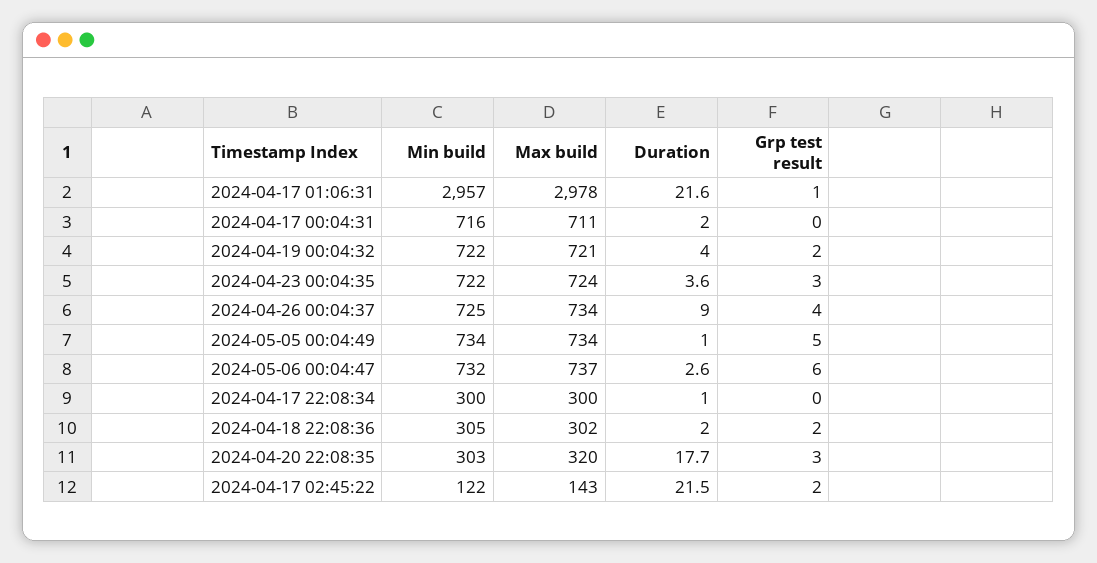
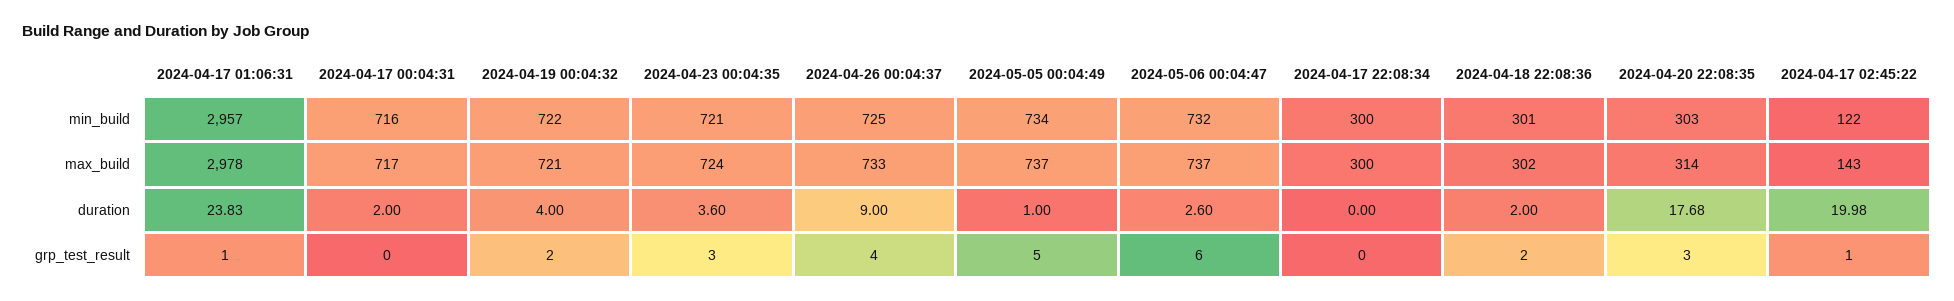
Duration, 2024-04-17 01:06:31: 21.6 -> 23.83
Max build, 2024-04-17 00:04:31: 711 -> 717
Min build, 2024-04-23 00:04:35: 722 -> 721
Max build, 2024-04-26 00:04:37: 734 -> 733
Max build, 2024-05-05 00:04:49: 734 -> 737
Duration, 2024-04-17 22:08:34: 1 -> 0
Min build, 2024-04-18 22:08:36: 305 -> 301
Max build, 2024-04-20 22:08:35: 320 -> 314
Duration, 2024-04-17 02:45:22: 21.5 -> 19.98
Grp test result, 2024-04-17 02:45:22: 2 -> 1

